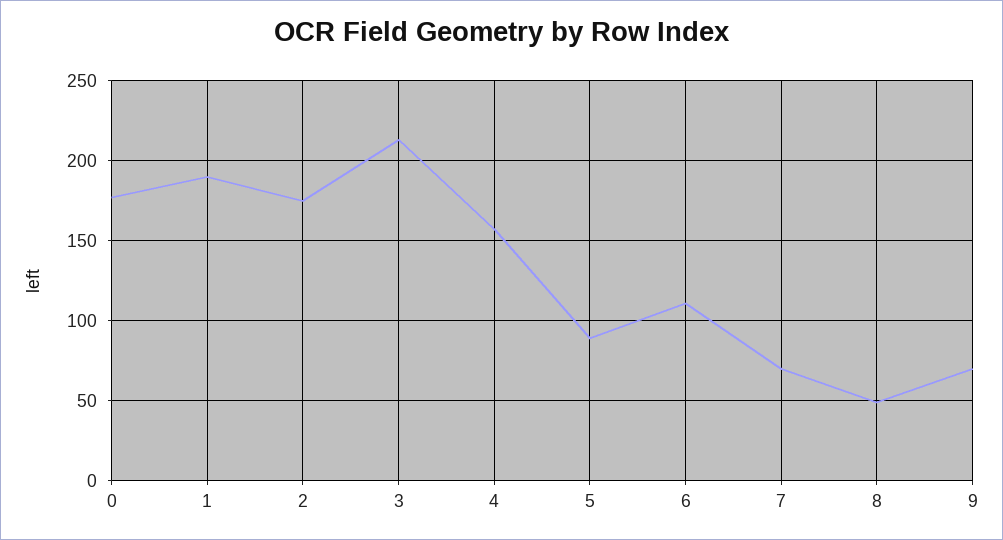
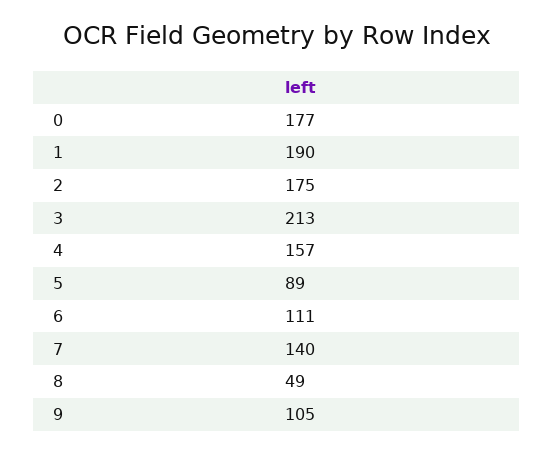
7: 70 -> 140
9: 70 -> 105

